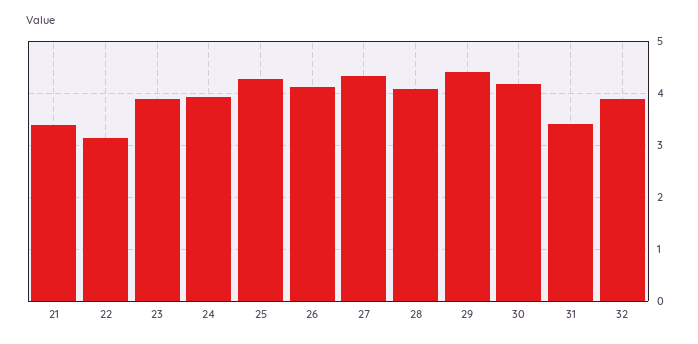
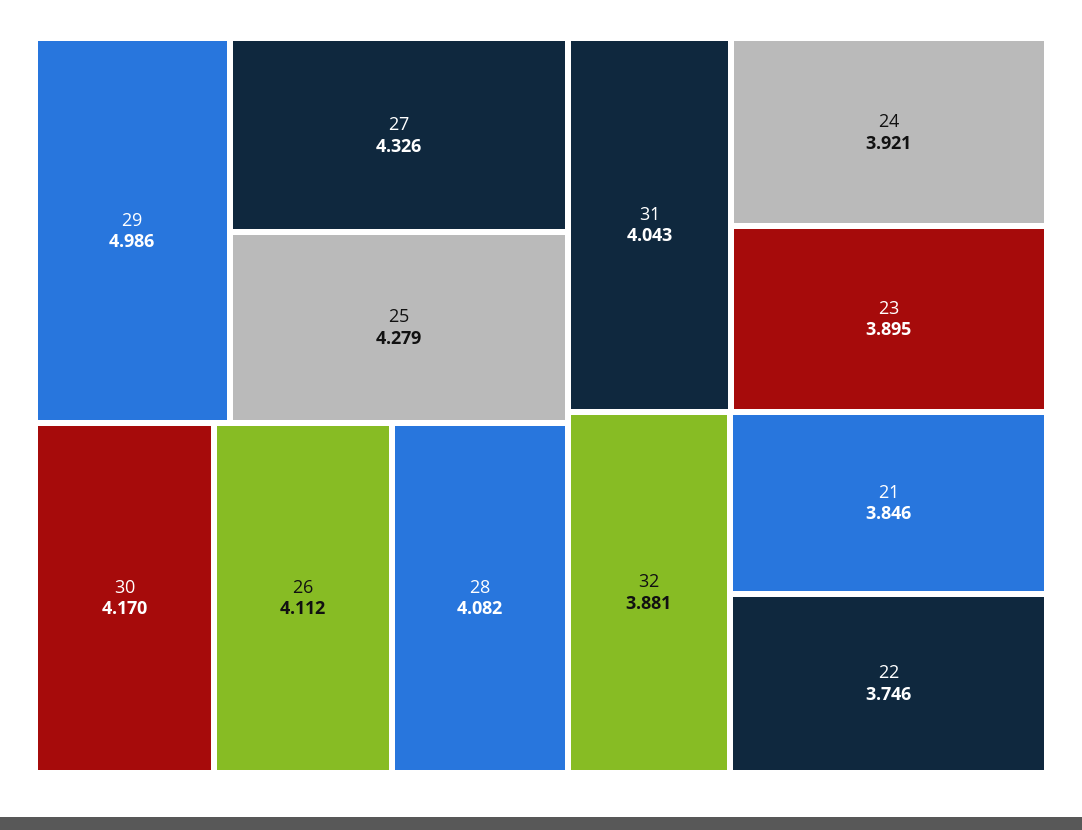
21: 3.4 -> 3.846
22: 3.2 -> 3.746
29: 4.4 -> 4.986
31: 3.4 -> 4.043

